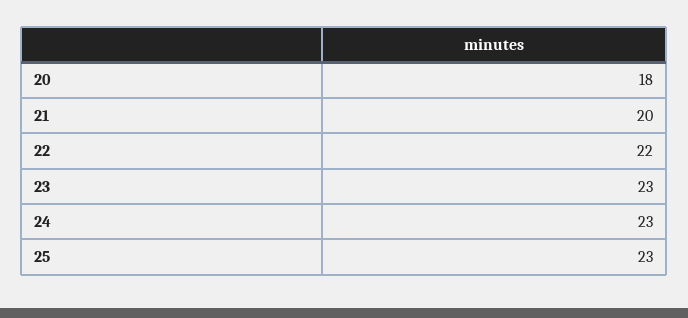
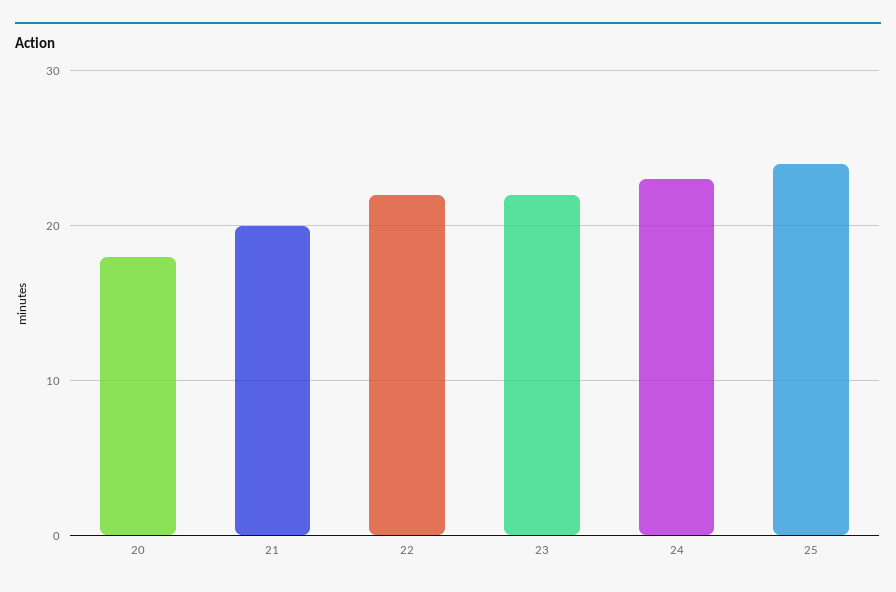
23: 23 -> 22
25: 23 -> 24

